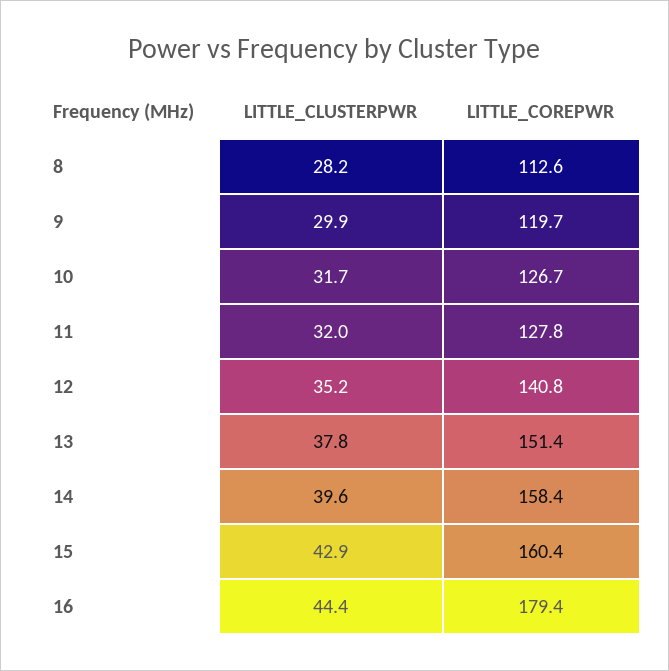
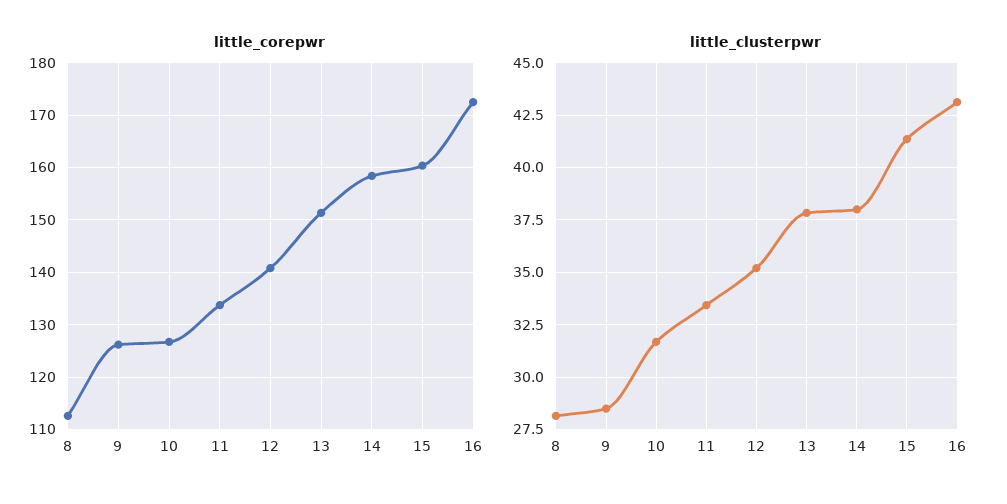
LITTLE_CLUSTERPWR, 9: 29.9 -> 28.5
LITTLE_COREPWR, 9: 119.7 -> 126
LITTLE_CLUSTERPWR, 11: 32 -> 33.5
LITTLE_COREPWR, 11: 127.8 -> 134
LITTLE_CLUSTERPWR, 14: 39.6 -> 38
LITTLE_CLUSTERPWR, 15: 42.9 -> 41.5
LITTLE_CLUSTERPWR, 16: 44.4 -> 43
LITTLE_COREPWR, 16: 179.4 -> 172

